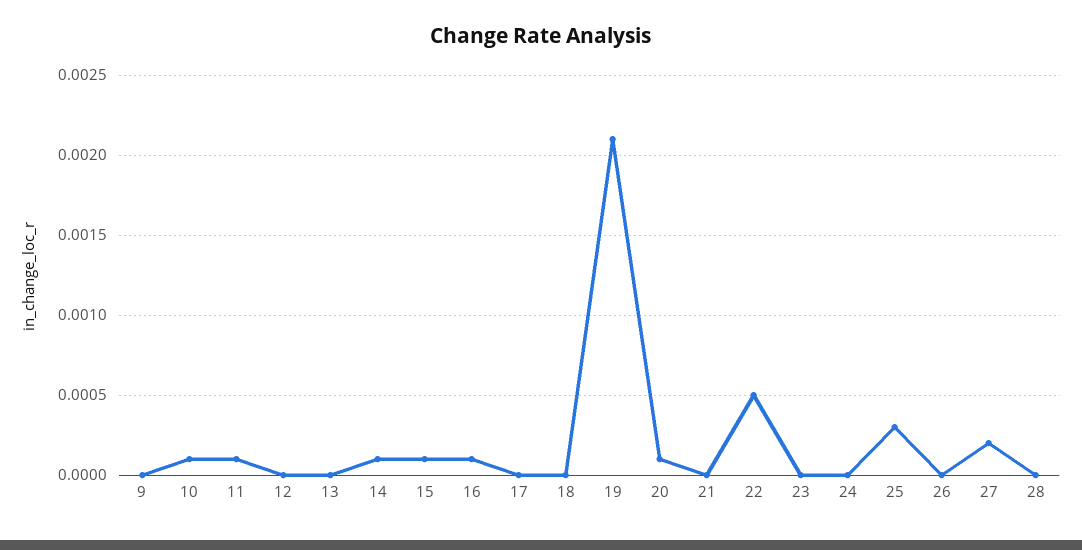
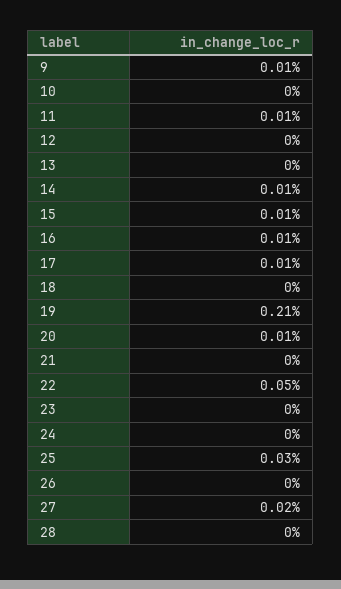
9: 0 -> 0.0001
10: 0.0001 -> 0
17: 0 -> 0.0001

